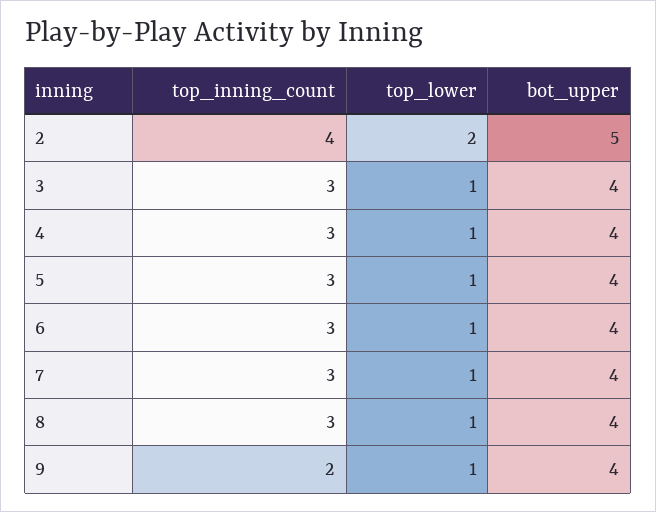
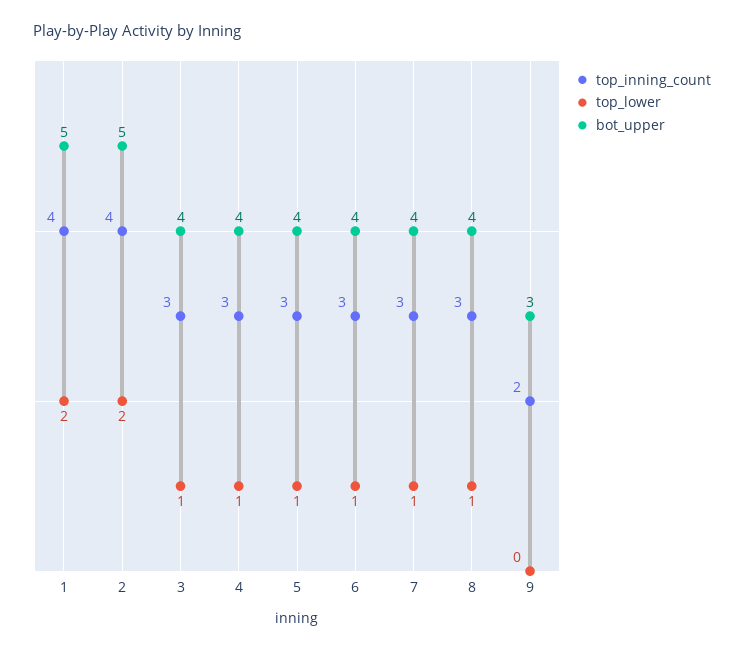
top_lower, 9: 1 -> 0
bot_upper, 9: 4 -> 3
top_inning_count, 1: none -> 4
top_lower, 1: none -> 2
bot_upper, 1: none -> 5

